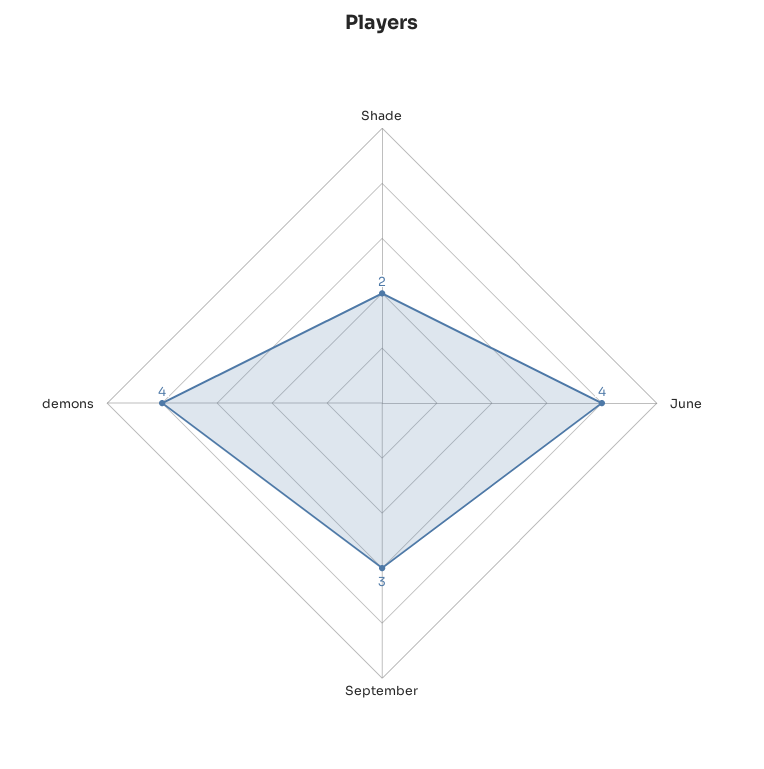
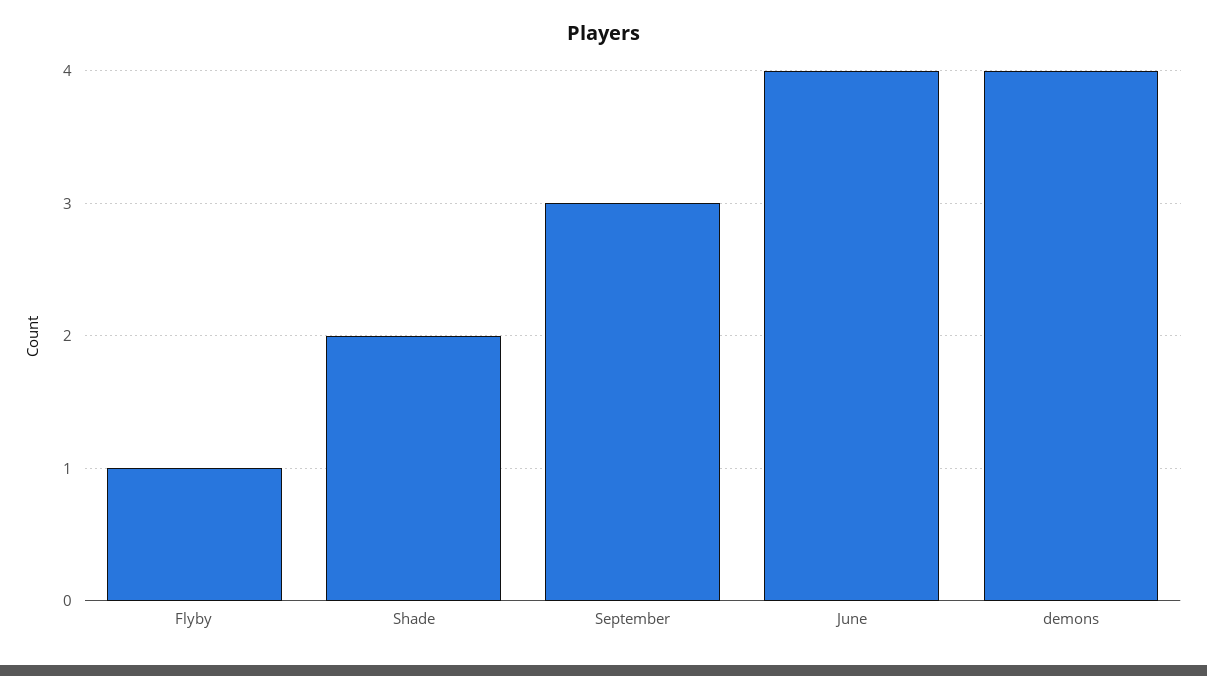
Flyby: none -> 1

